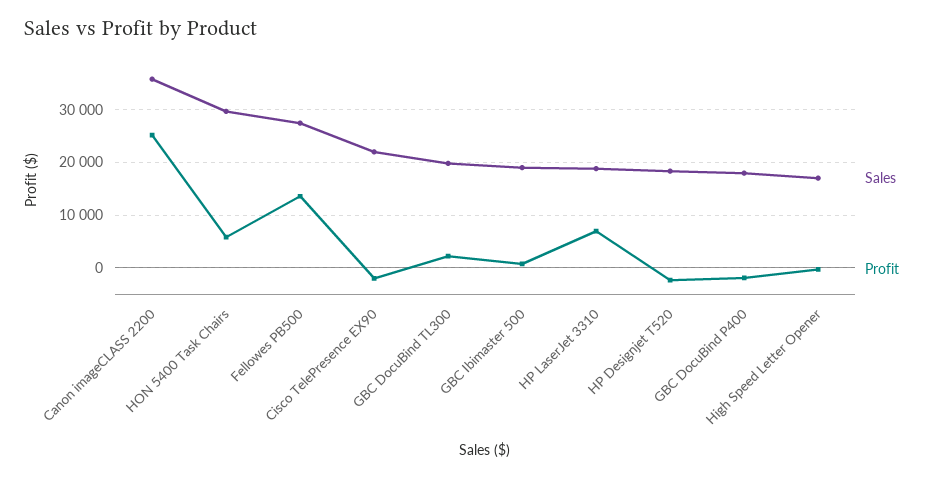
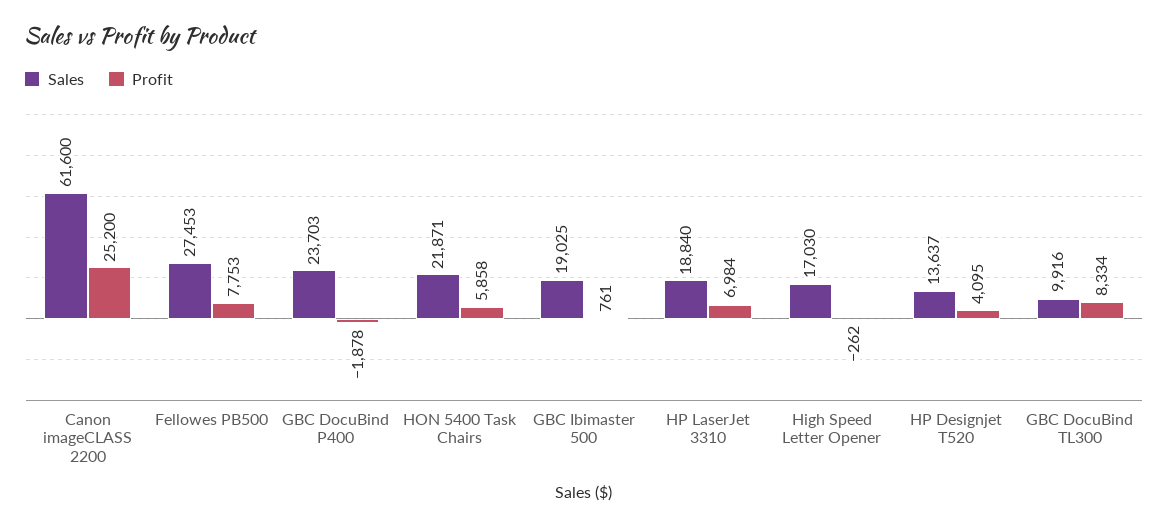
Sales, Canon imageCLASS 2200: 36000 -> 61600
Sales, HON 5400 Task Chairs: 30000 -> 21871
Profit, Fellowes PB500: 14000 -> 7753
Sales, Cisco TelePresence EX90: 22000 -> none
Profit, Cisco TelePresence EX90: -2000 -> none
Sales, GBC DocuBind TL300: 20000 -> 9916
Profit, GBC DocuBind TL300: 2000 -> 8334
Sales, HP Designjet T520: 18000 -> 13637
Profit, HP Designjet T520: -2000 -> 4095
Sales, GBC DocuBind P400: 18000 -> 23703

